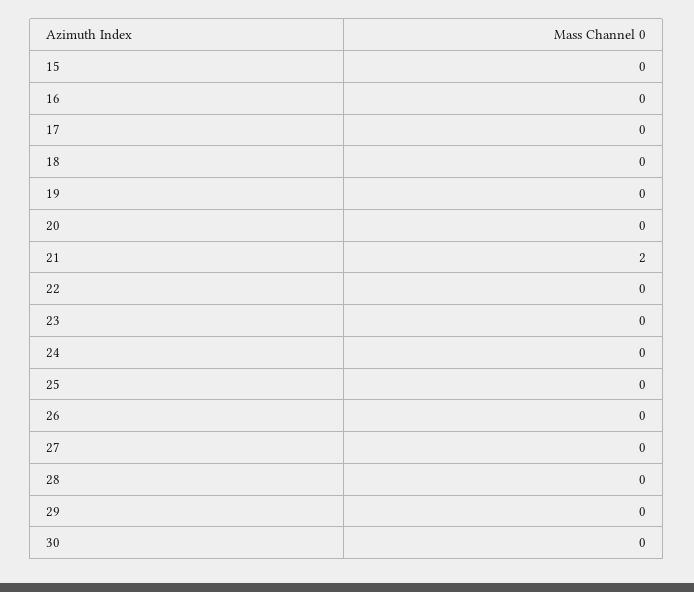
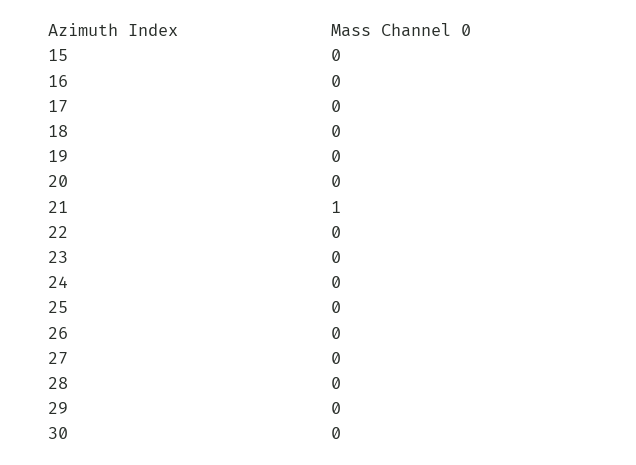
21: 2 -> 1

